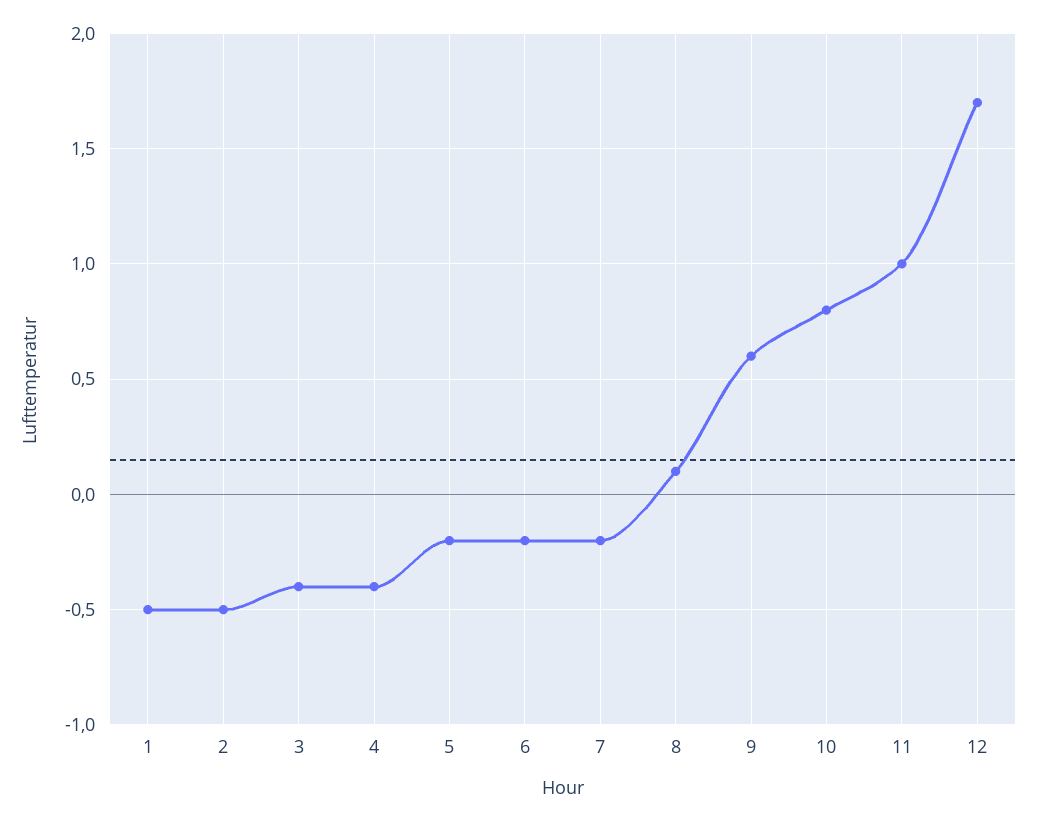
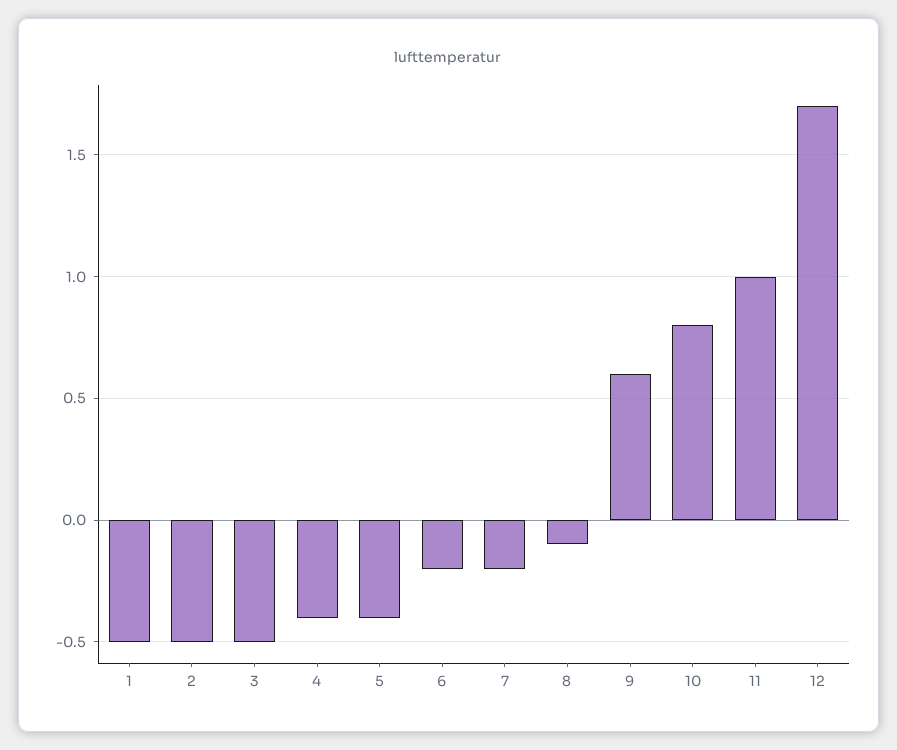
3: -0.4 -> -0.5
5: -0.2 -> -0.4
8: 0.1 -> -0.1

